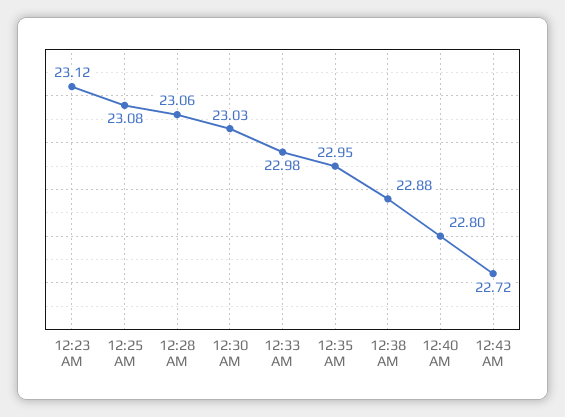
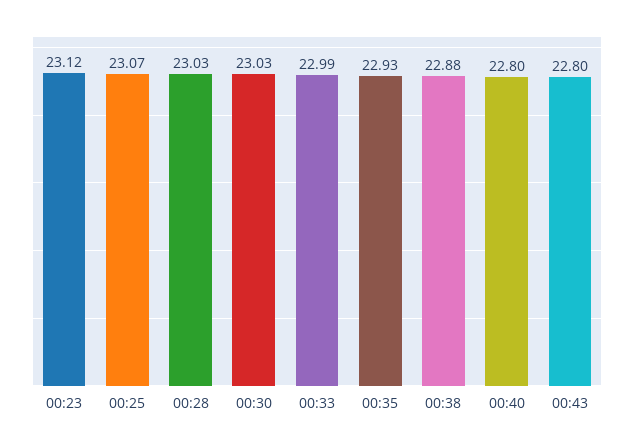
12:25 AM: 23.08 -> 23.07
12:28 AM: 23.06 -> 23.03
12:33 AM: 22.98 -> 22.99
12:35 AM: 22.95 -> 22.93
12:43 AM: 22.72 -> 22.8

